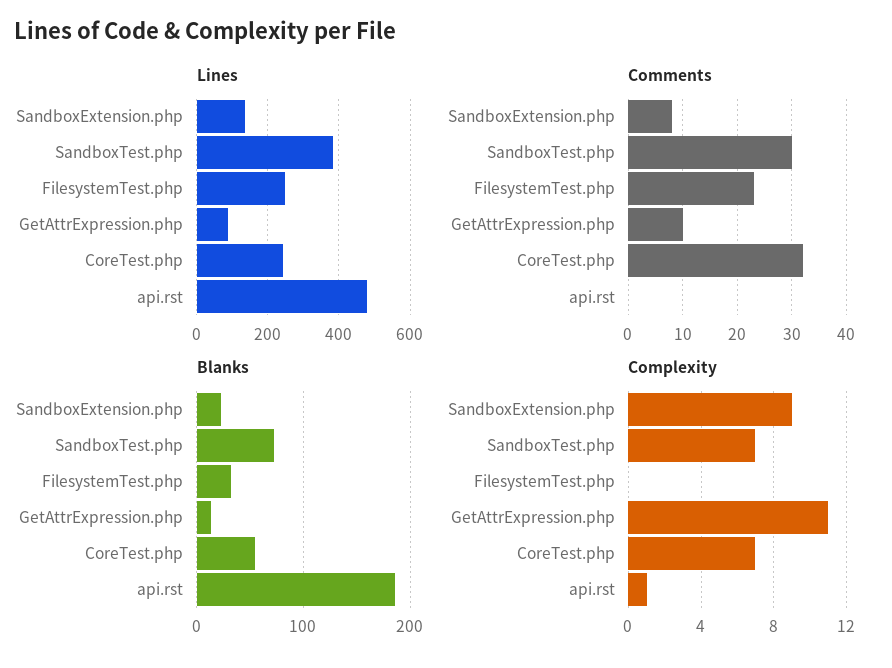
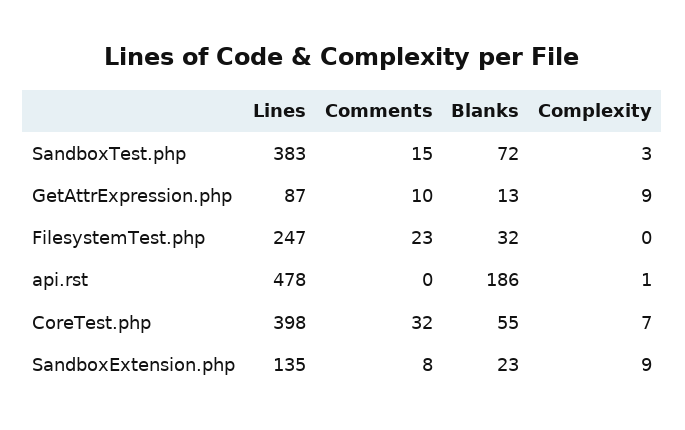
Lines, CoreTest.php: 240 -> 398
Comments, SandboxTest.php: 30 -> 15
Complexity, SandboxTest.php: 7 -> 3
Complexity, GetAttrExpression.php: 11 -> 9

